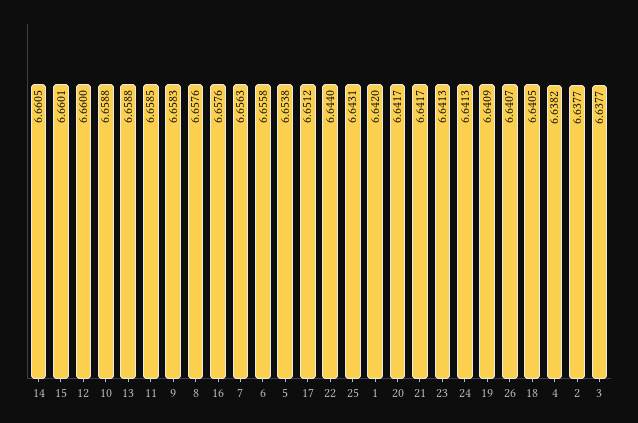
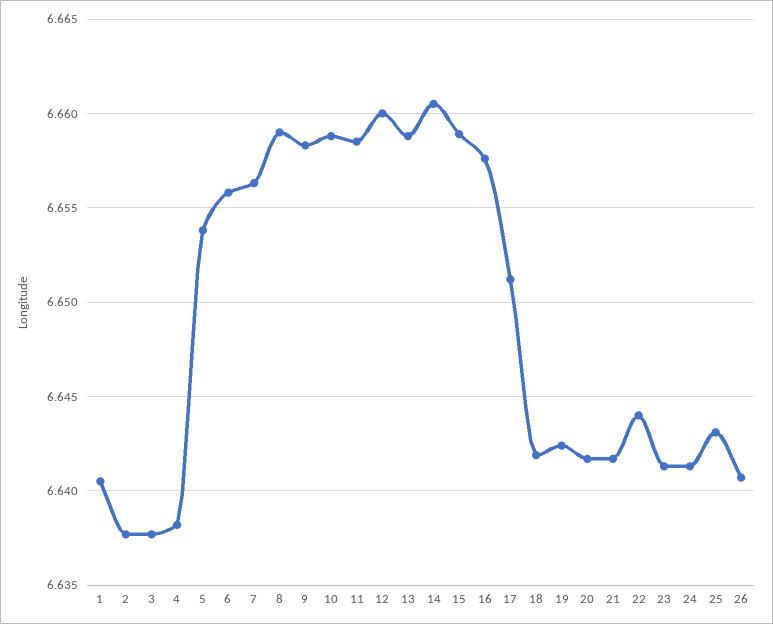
15: 6.6601 -> 6.659
8: 6.6576 -> 6.659
1: 6.642 -> 6.6405
19: 6.6409 -> 6.6425
18: 6.6405 -> 6.642

